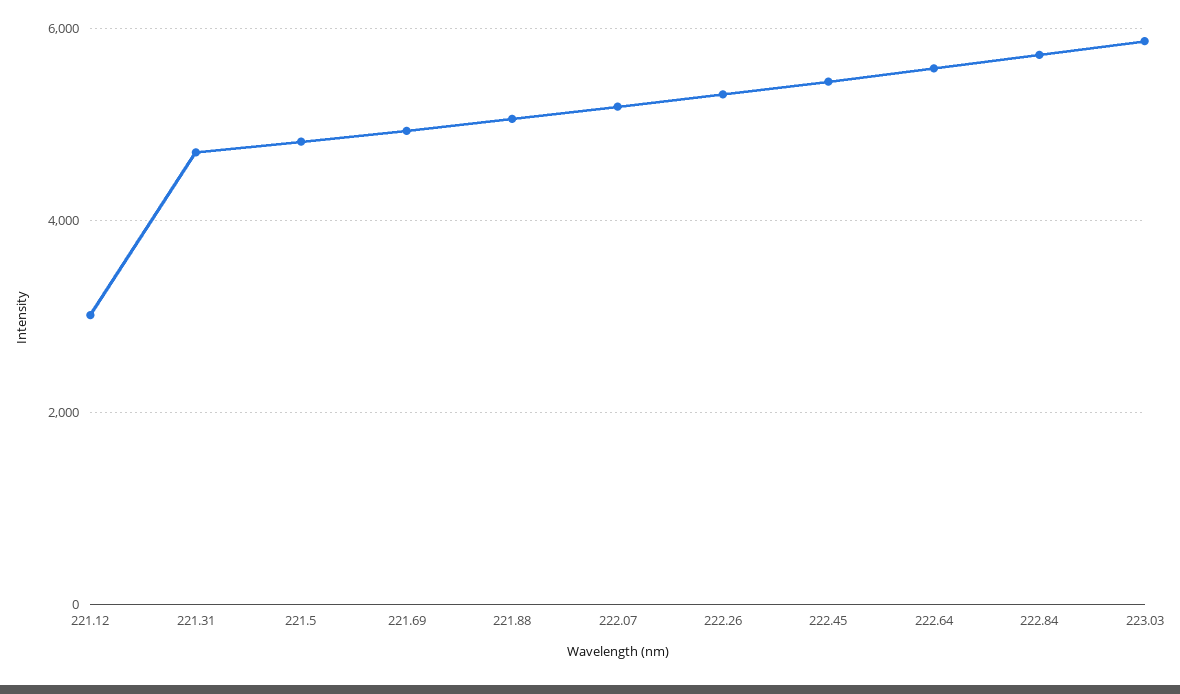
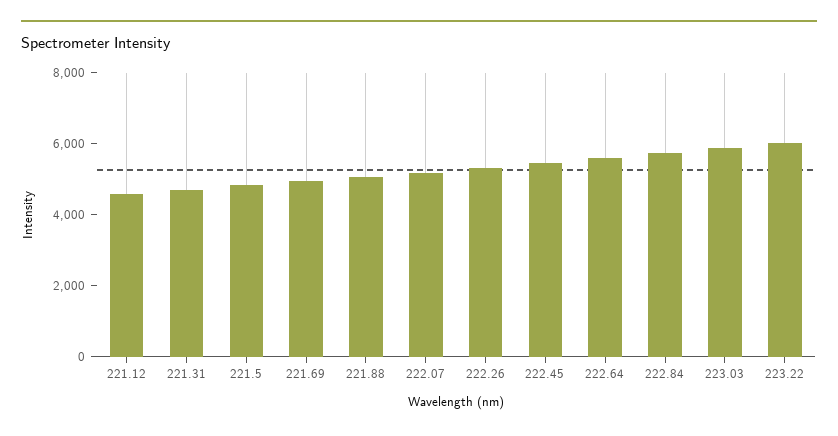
221.12: 3000 -> 4500
223.22: none -> 6000

